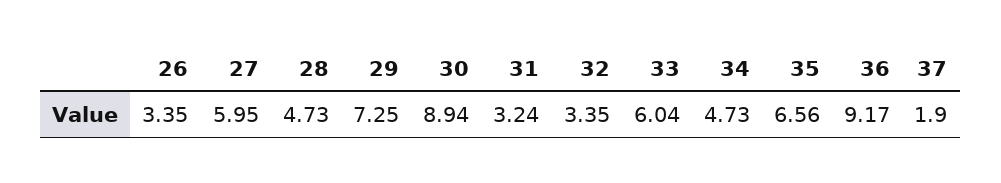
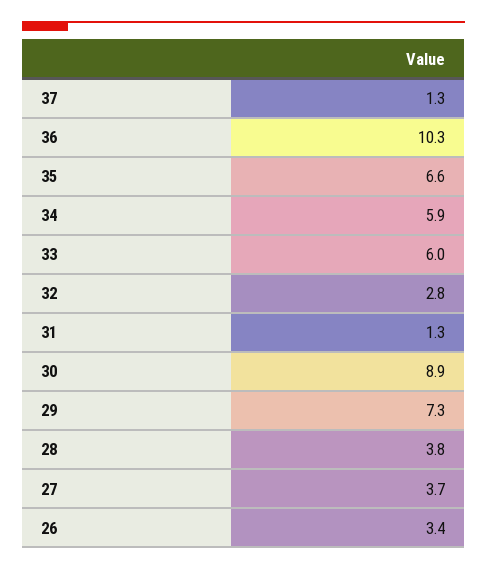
27: 5.95 -> 3.7
28: 4.73 -> 3.8
31: 3.24 -> 1.3
32: 3.35 -> 2.8
34: 4.73 -> 5.9
36: 9.17 -> 10.3
37: 1.9 -> 1.3

